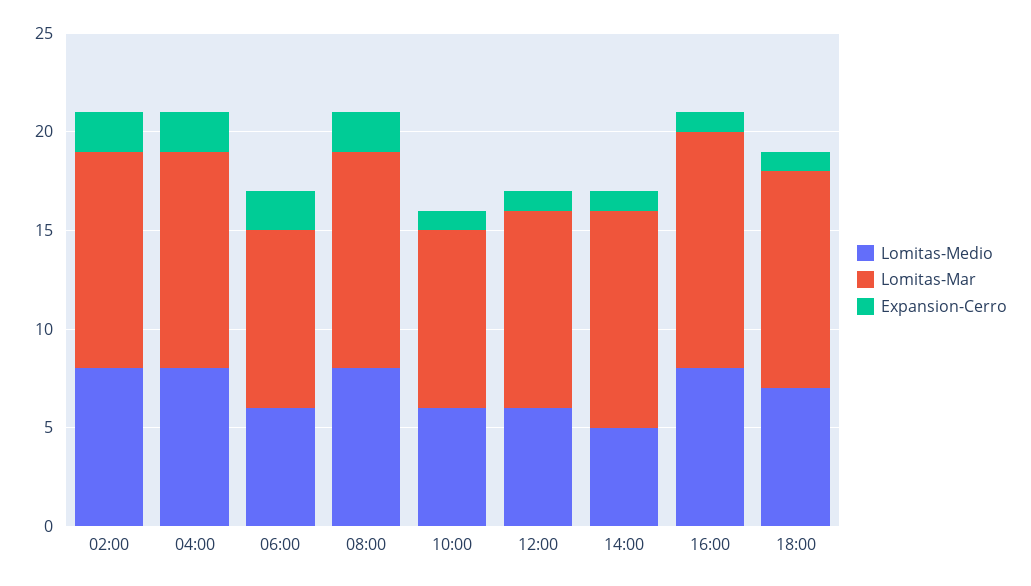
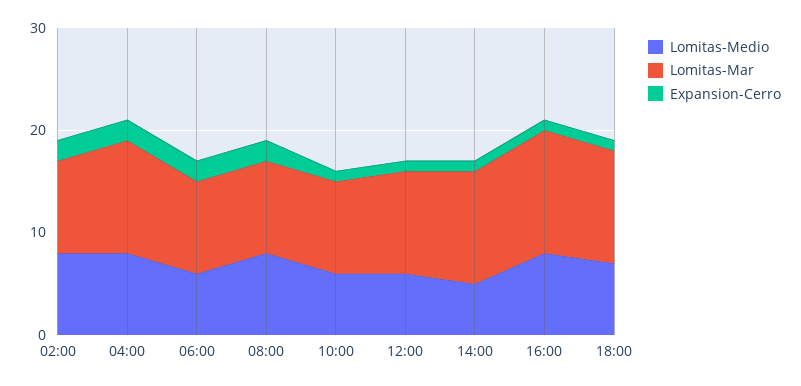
Lomitas-Mar, 02:00: 11 -> 9
Lomitas-Mar, 08:00: 11 -> 9

